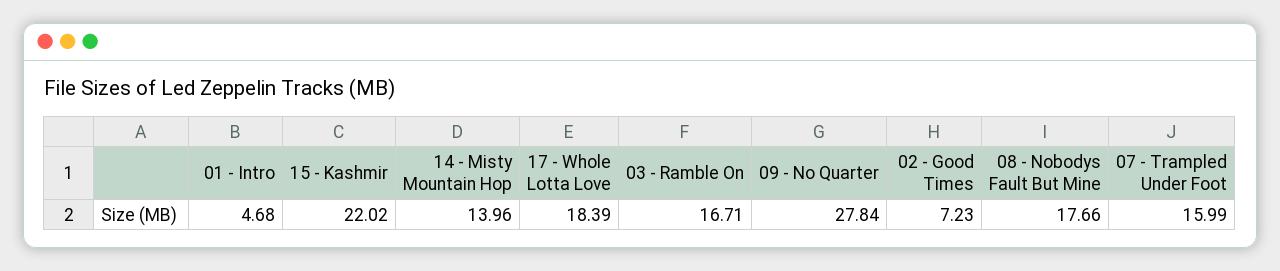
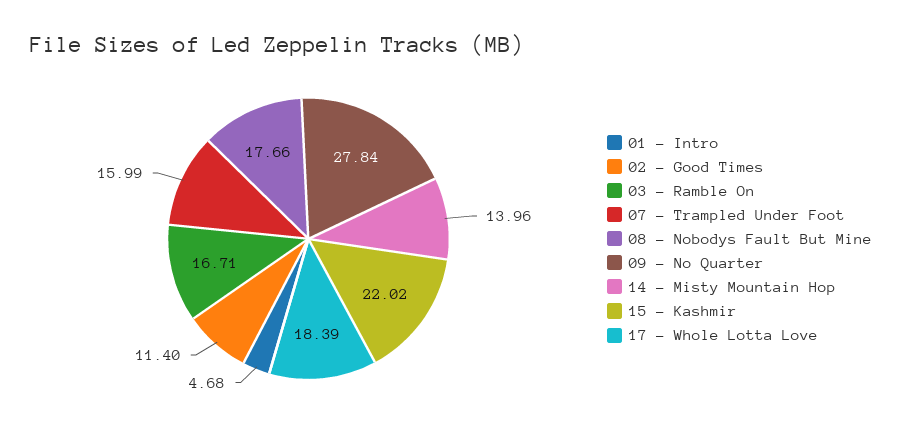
02 - Good Times: 7.23 -> 11.4

